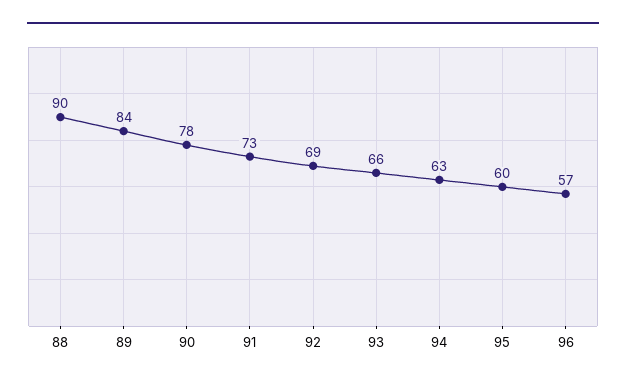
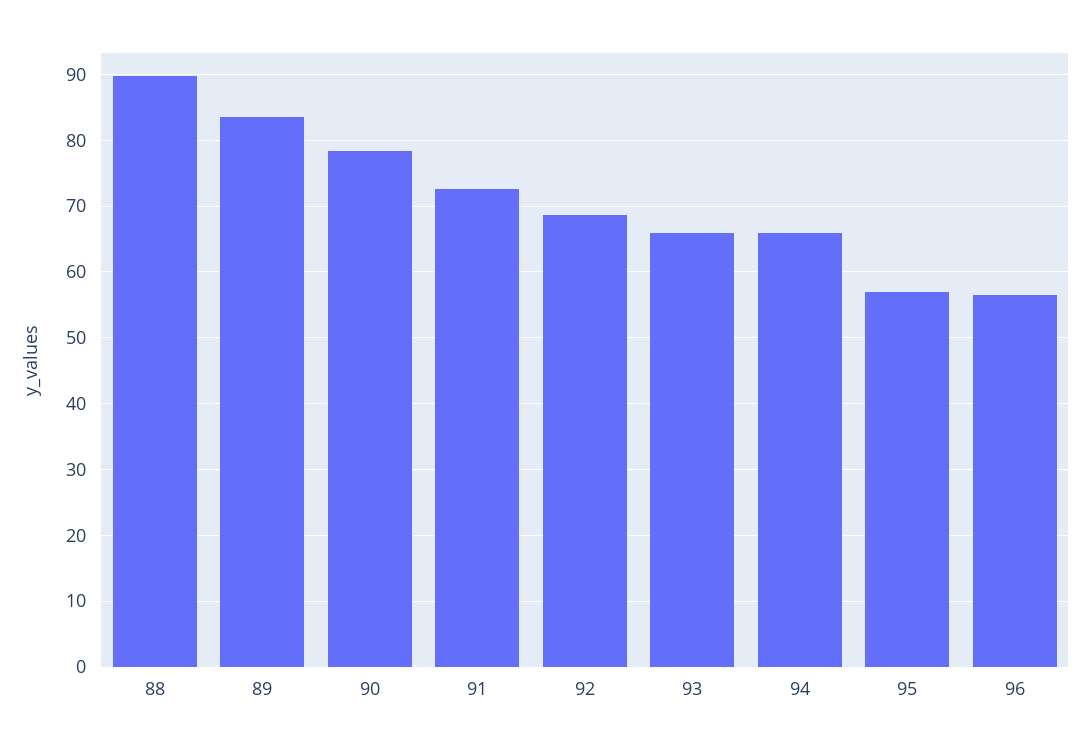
94: 63 -> 66
95: 60 -> 57

